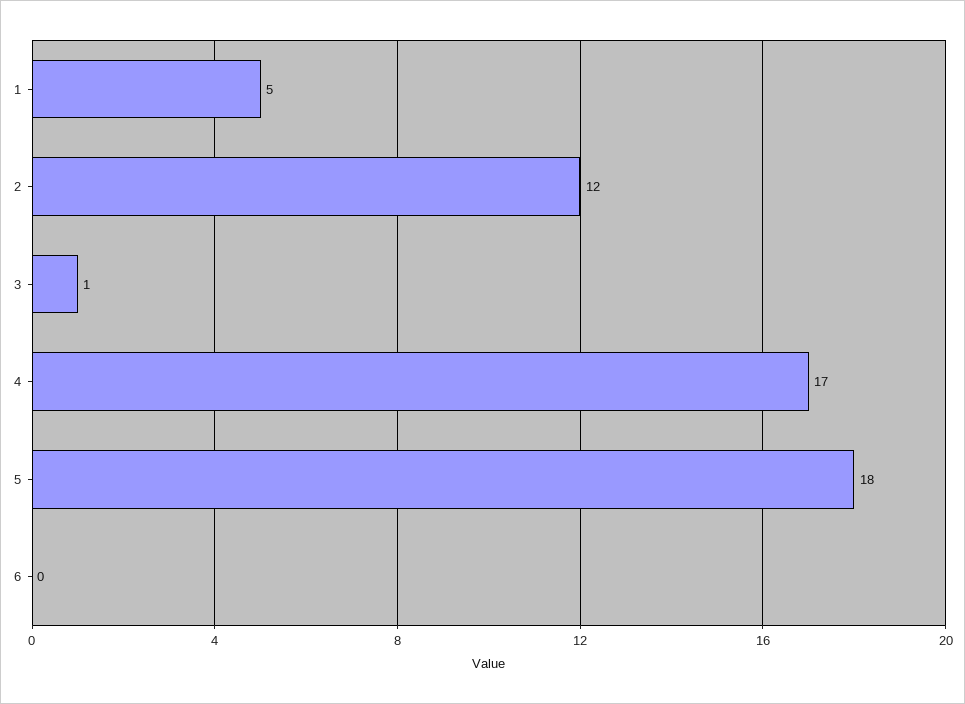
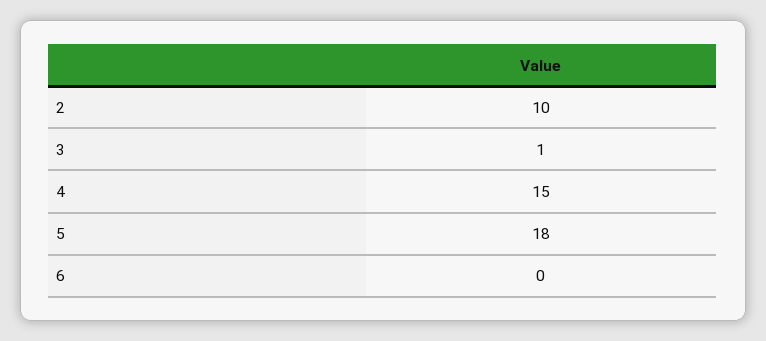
1: 5 -> none
2: 12 -> 10
4: 17 -> 15

